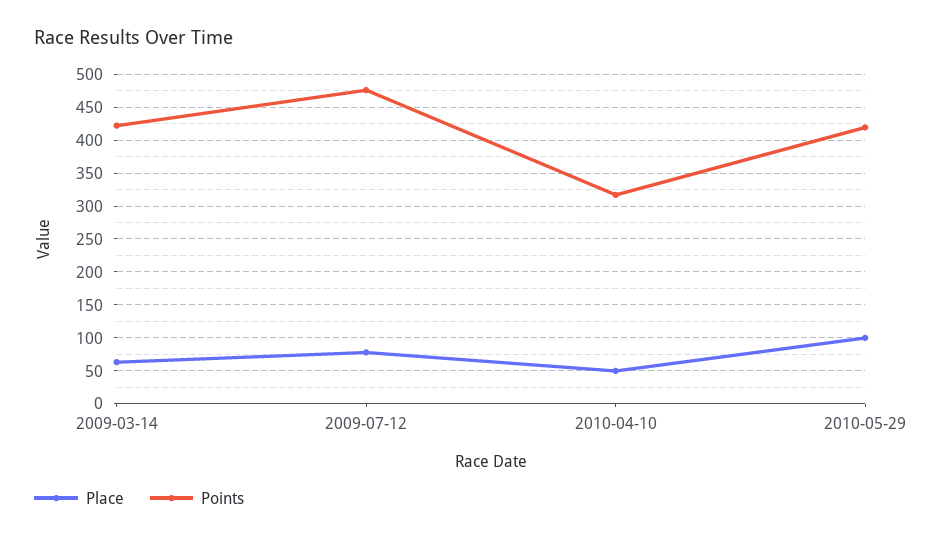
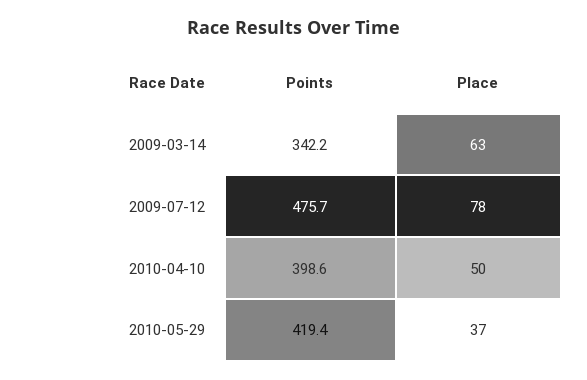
Points, 2009-03-14: 420 -> 342.2
Points, 2010-04-10: 320 -> 398.6
Place, 2010-05-29: 100 -> 37

